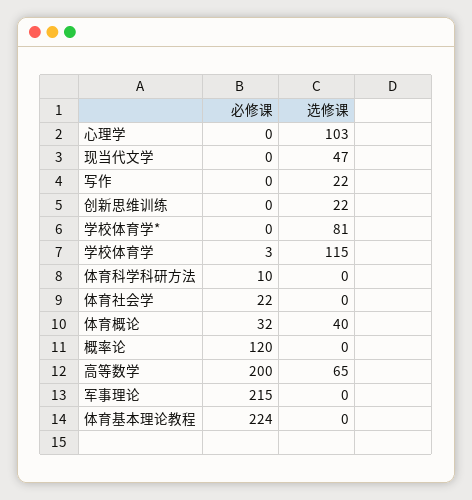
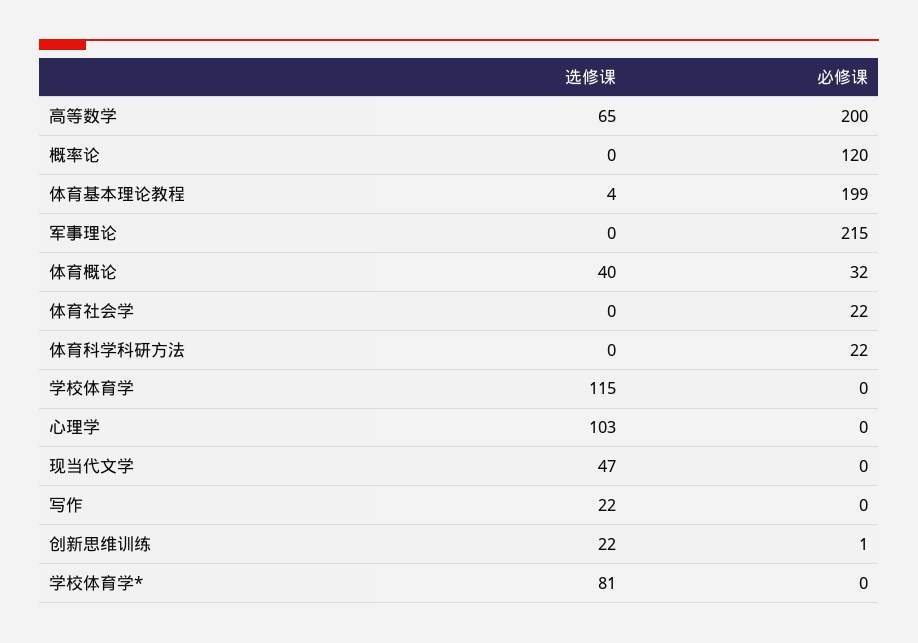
必修课, 创新思维训练: 0 -> 1
必修课, 学校体育学: 3 -> 0
必修课, 体育科学科研方法: 10 -> 22
必修课, 体育基本理论教程: 224 -> 199
选修课, 体育基本理论教程: 0 -> 4

